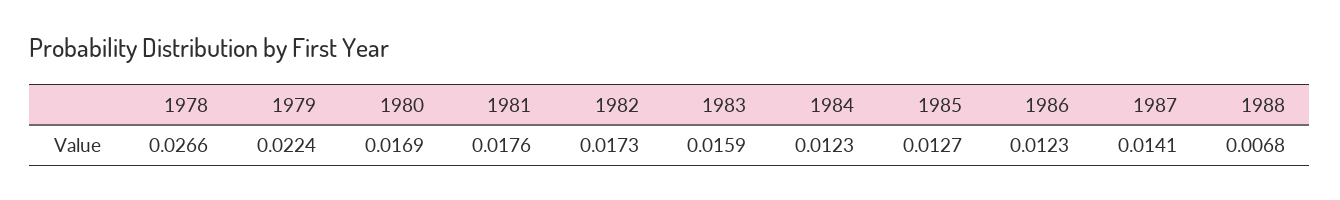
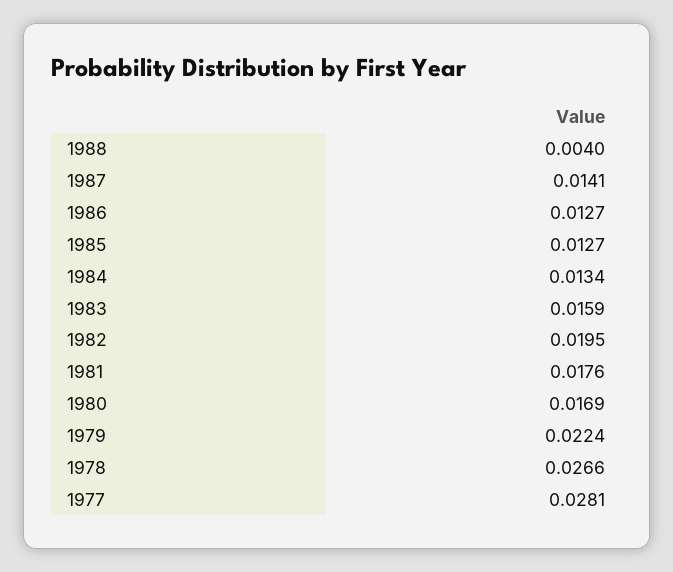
1982: 0.0173 -> 0.0195
1984: 0.0123 -> 0.0134
1986: 0.0123 -> 0.0127
1988: 0.0068 -> 0.004
1977: none -> 0.0281

